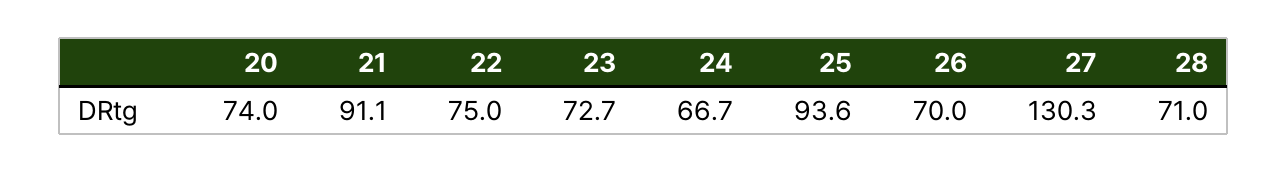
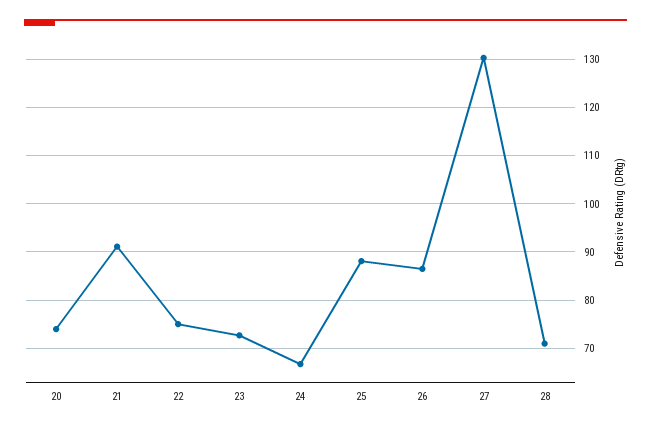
25: 93.6 -> 88
26: 70 -> 86

